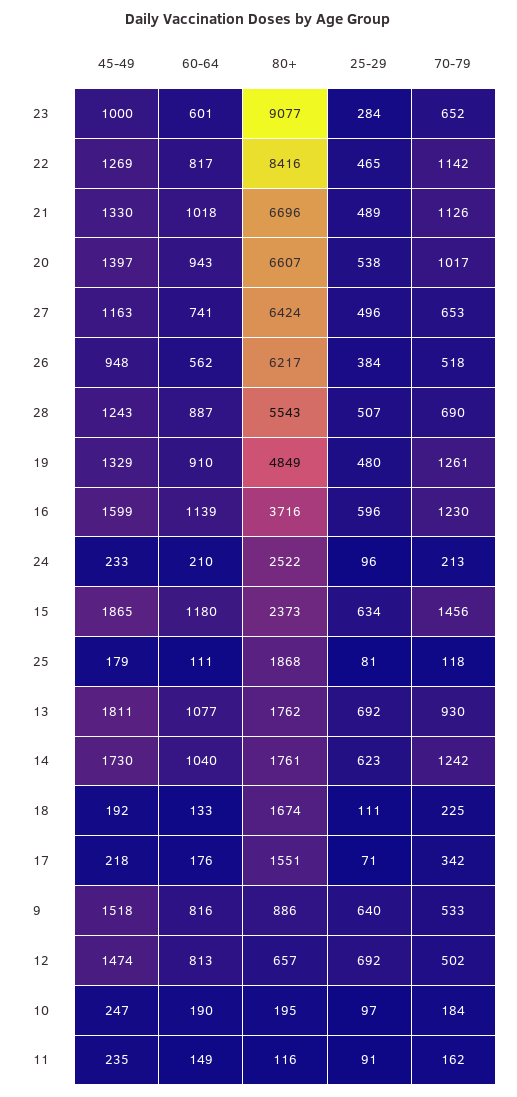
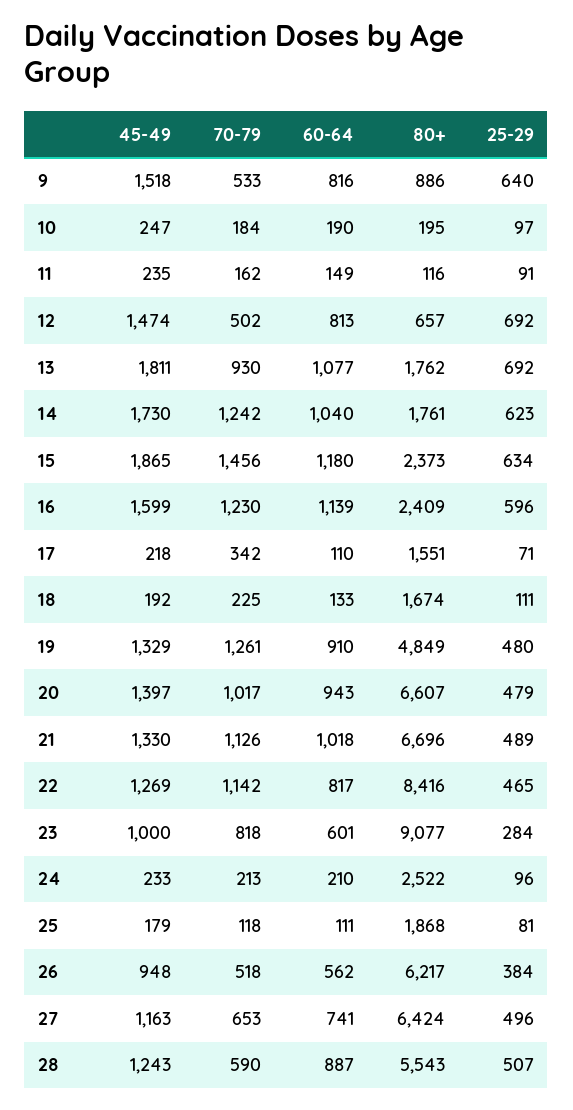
70-79, 23: 652 -> 818
25-29, 20: 538 -> 479
70-79, 28: 690 -> 590
80+, 16: 3716 -> 2409
60-64, 17: 176 -> 110

